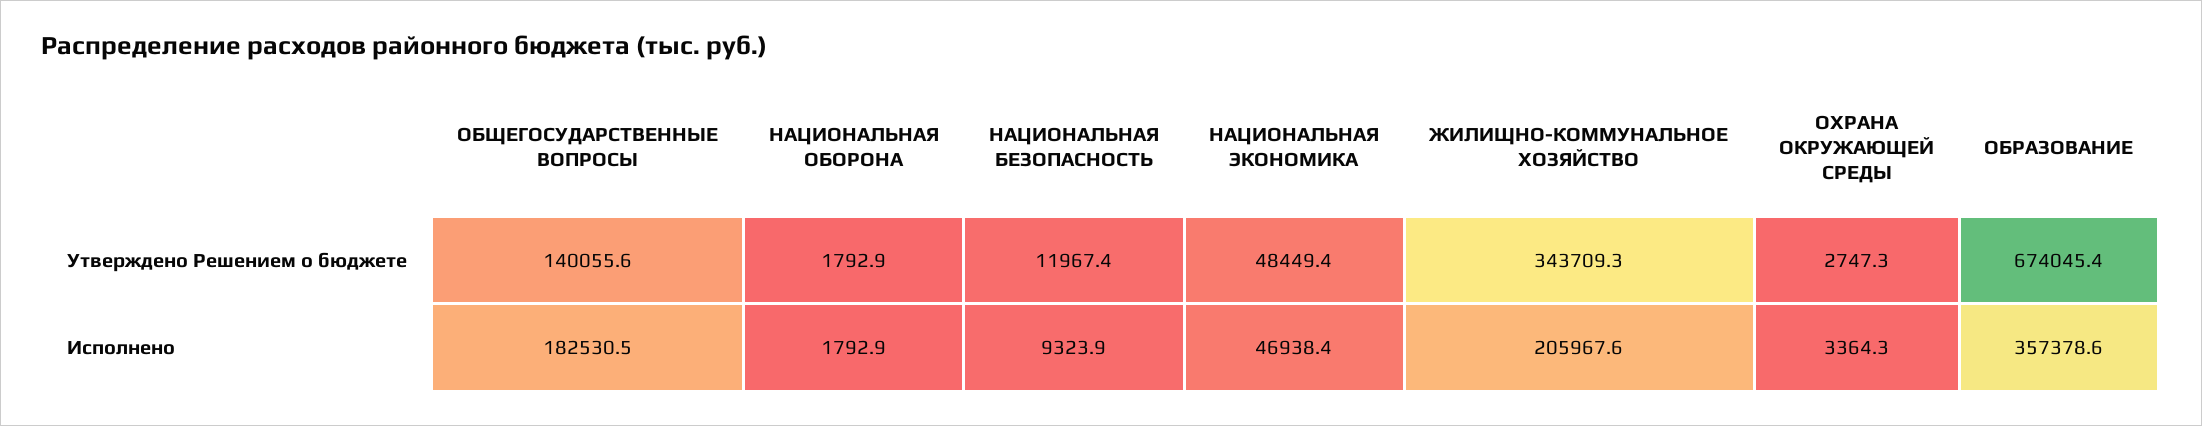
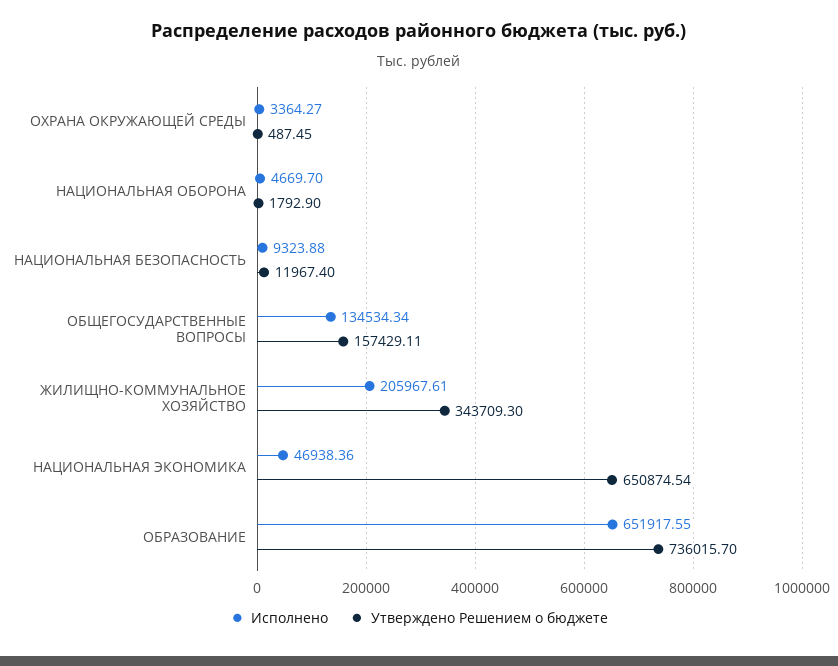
Утверждено Решением о бюджете, ОБЩЕГОСУДАРСТВЕННЫЕ ВОПРОСЫ: 140055.6 -> 157429.11
Утверждено Решением о бюджете, НАЦИОНАЛЬНАЯ ЭКОНОМИКА: 48449.4 -> 650874.54
Утверждено Решением о бюджете, ОХРАНА ОКРУЖАЮЩЕЙ СРЕДЫ: 2747.3 -> 487.45
Утверждено Решением о бюджете, ОБРАЗОВАНИЕ: 674045.4 -> 736015.7
Исполнено, ОБЩЕГОСУДАРСТВЕННЫЕ ВОПРОСЫ: 182530.5 -> 134534.34
Исполнено, НАЦИОНАЛЬНАЯ ОБОРОНА: 1792.9 -> 4669.7
Исполнено, ОБРАЗОВАНИЕ: 357378.6 -> 651917.55

